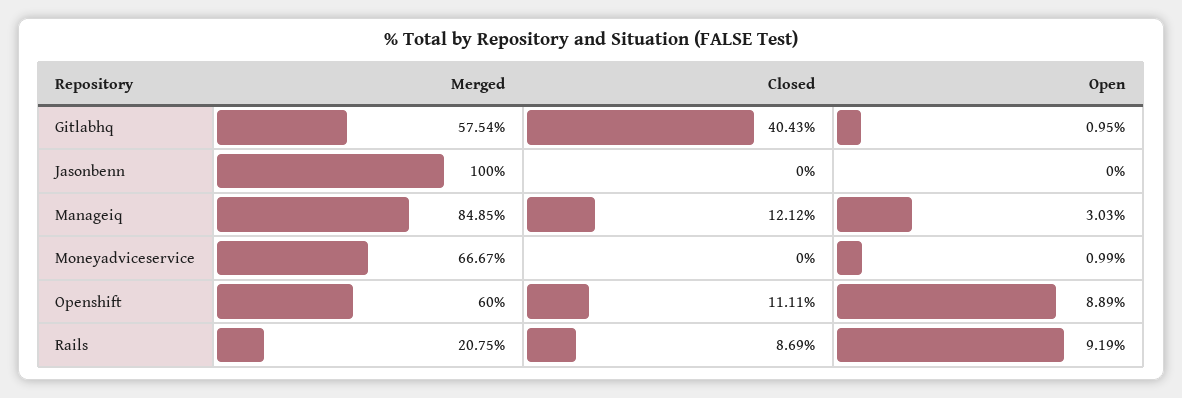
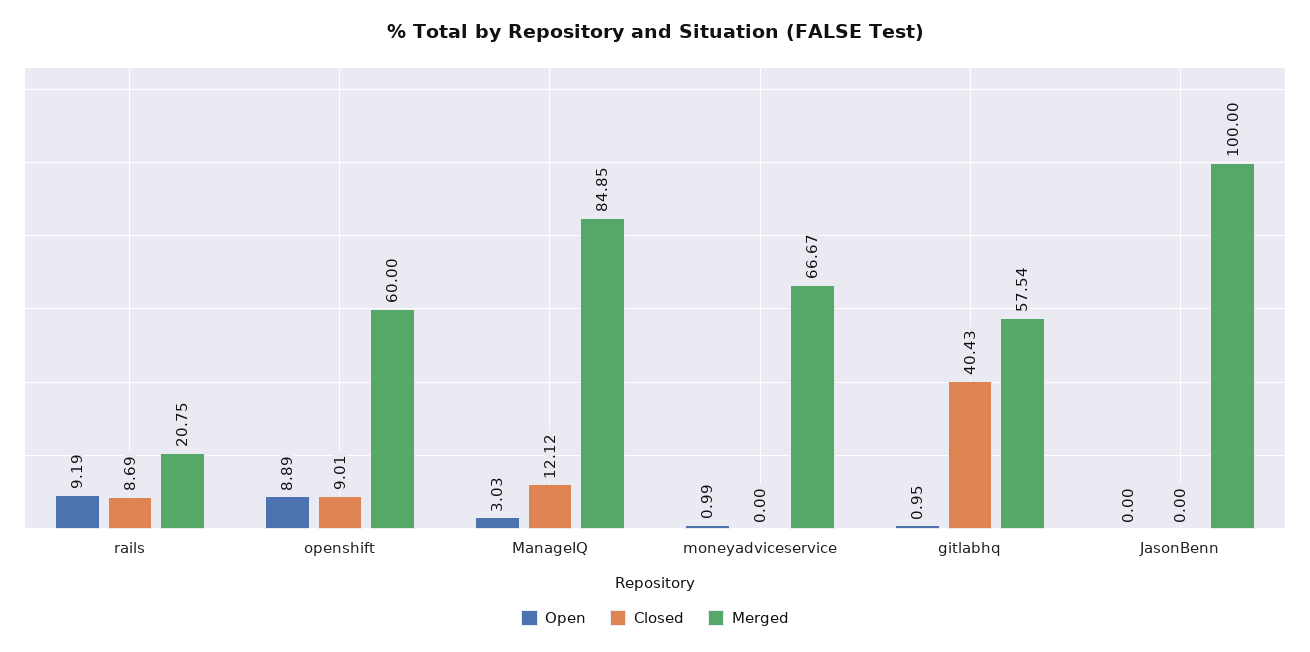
Closed, Openshift: 11.11 -> 9.01

